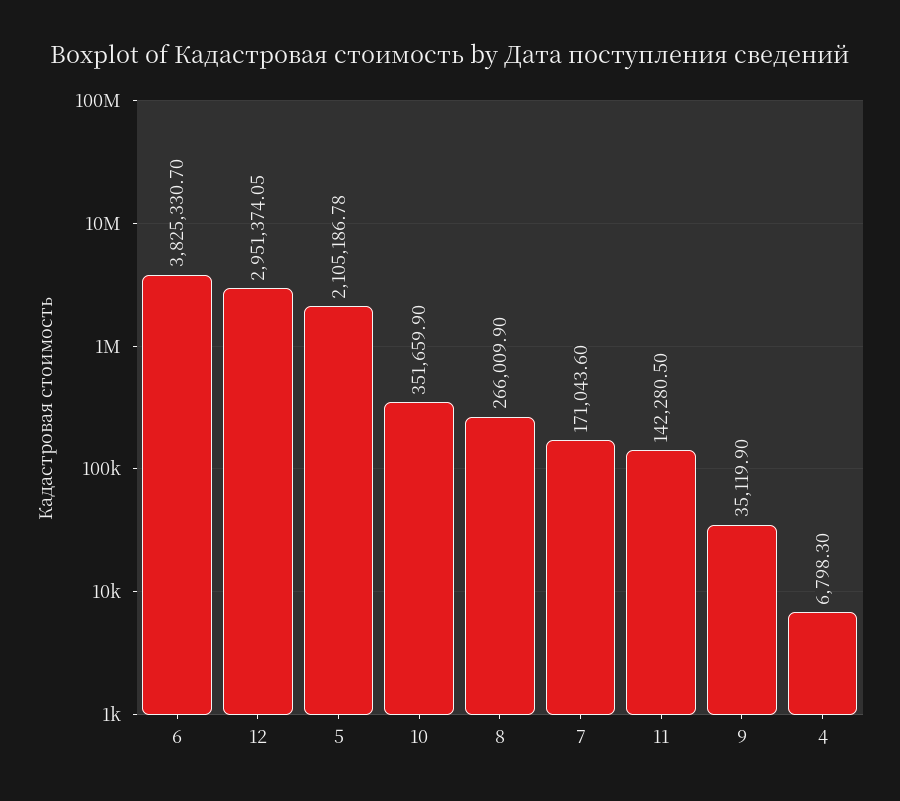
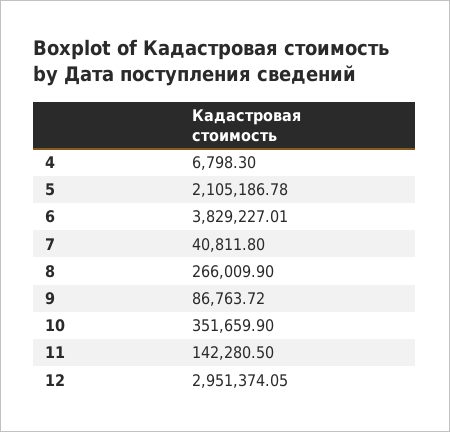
6: 3825330.7 -> 3829227.01
7: 171043.6 -> 40811.8
9: 35119.9 -> 86763.72

